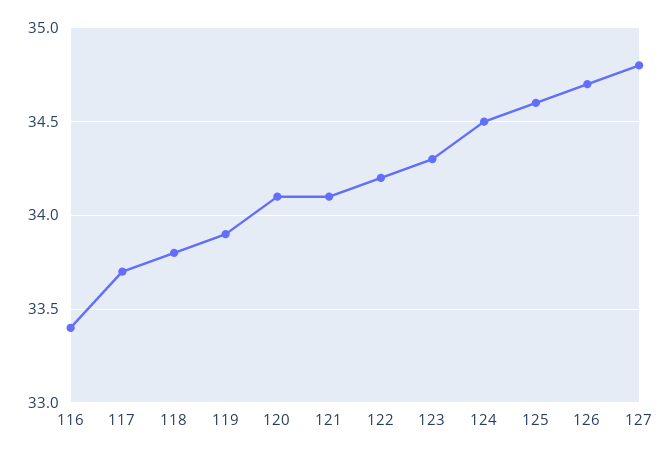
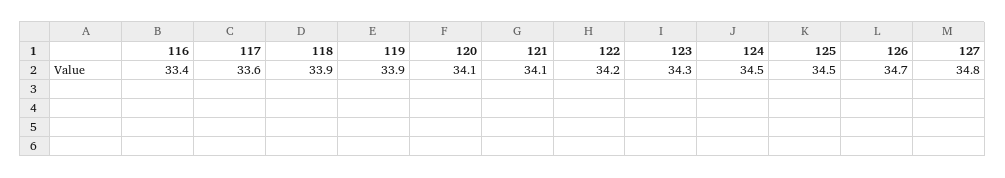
117: 33.7 -> 33.6
118: 33.8 -> 33.9
125: 34.6 -> 34.5

